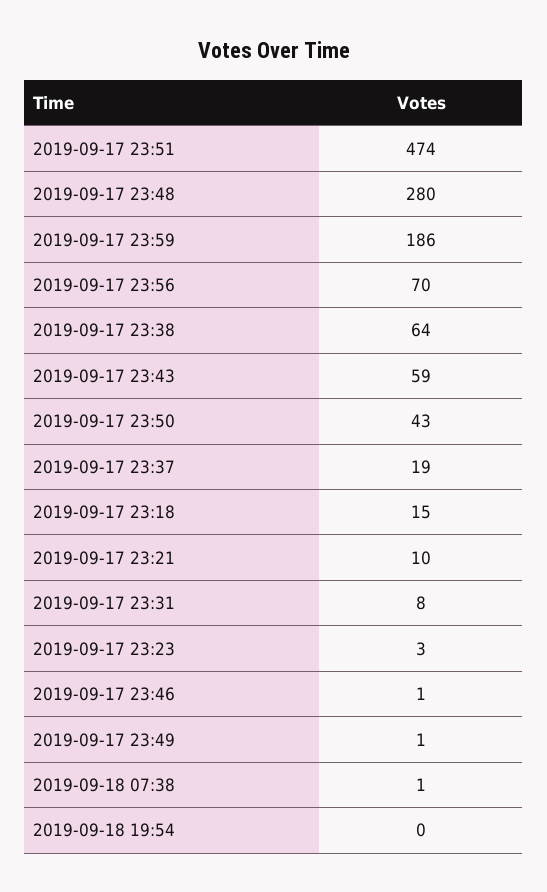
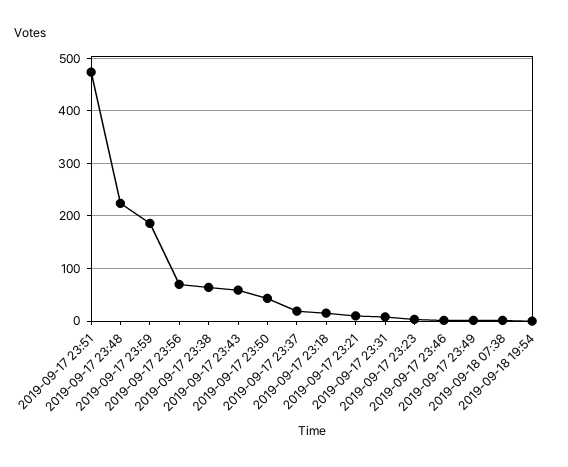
2019-09-17 23:48: 280 -> 220

